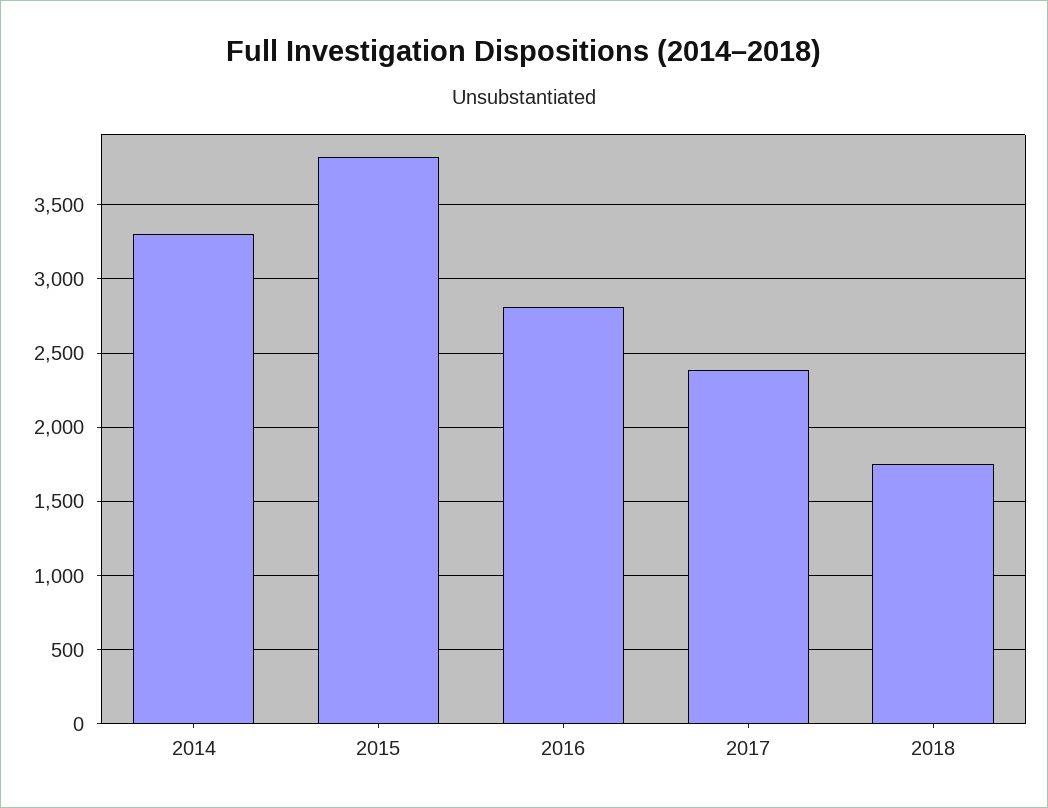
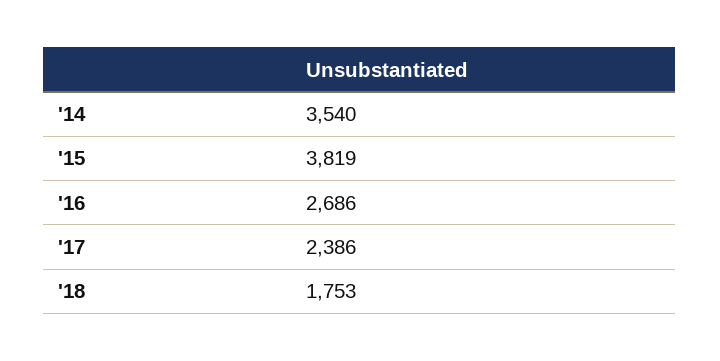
2014: 3300 -> 3540
2016: 2800 -> 2686

